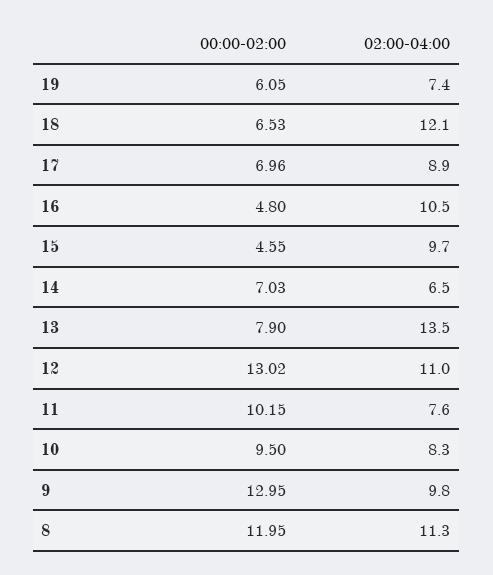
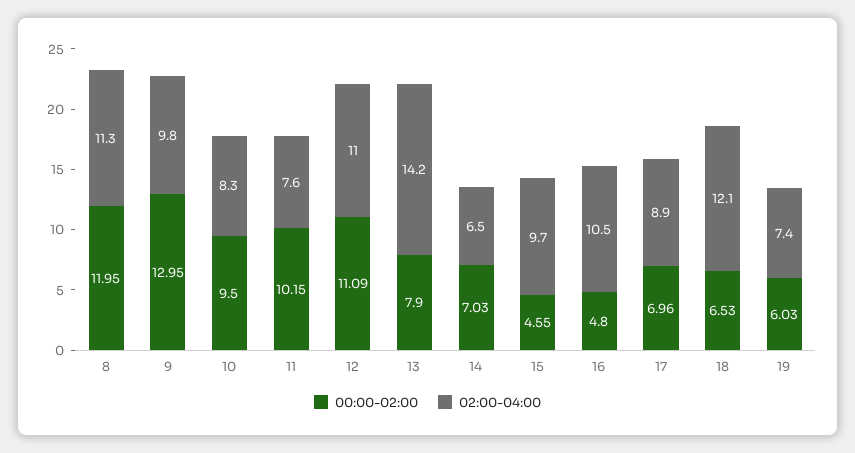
00:00-02:00, 19: 6.05 -> 6.03
02:00-04:00, 13: 13.5 -> 14.2
00:00-02:00, 12: 13.02 -> 11.09

